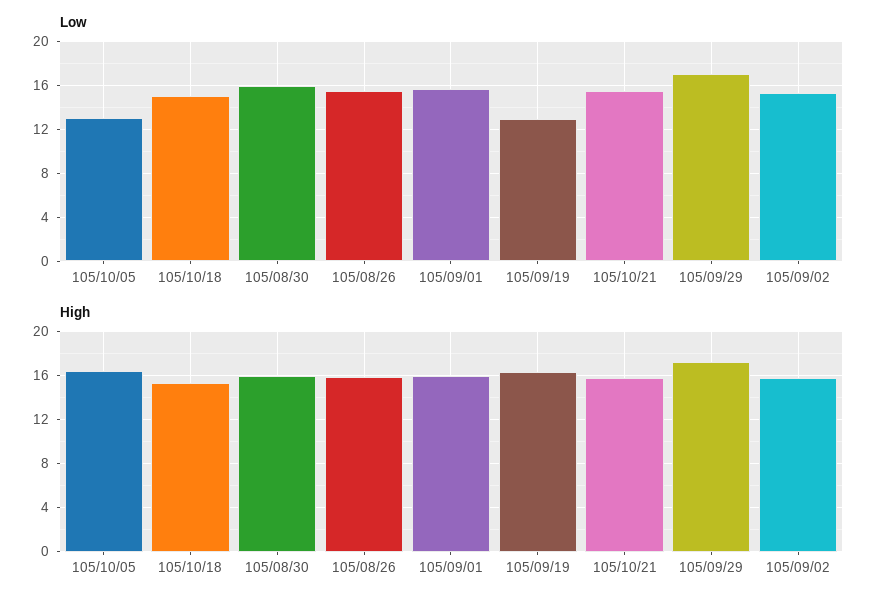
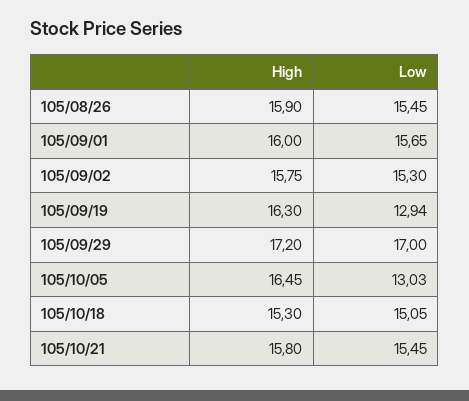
Low, 105/08/30: 16 -> none
High, 105/08/30: 16 -> none

